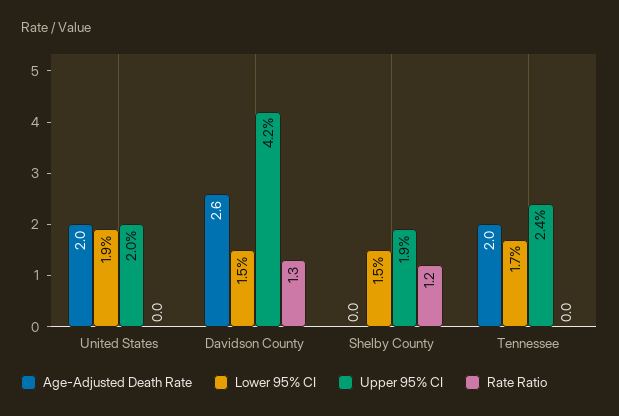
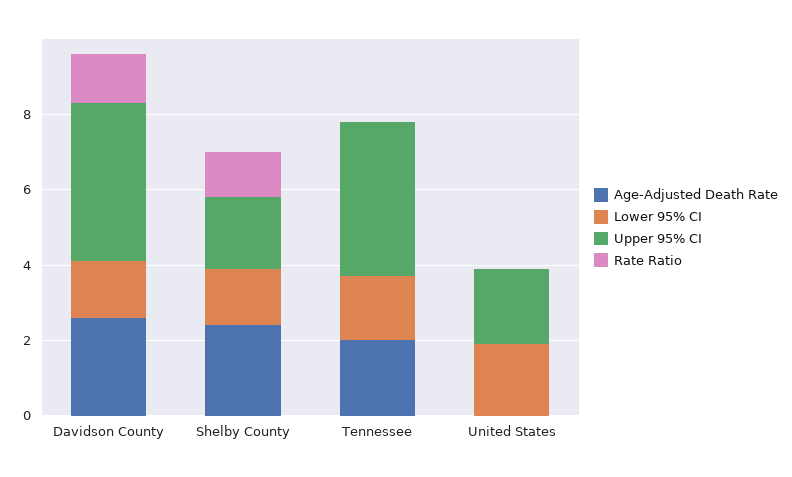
Age-Adjusted Death Rate, United States: 2 -> 0
Age-Adjusted Death Rate, Shelby County: 0 -> 2.5
Upper 95% CI, Tennessee: 2.4 -> 4

